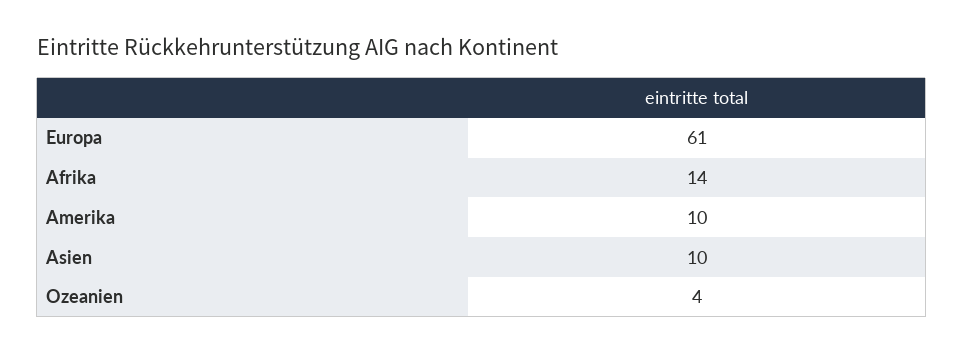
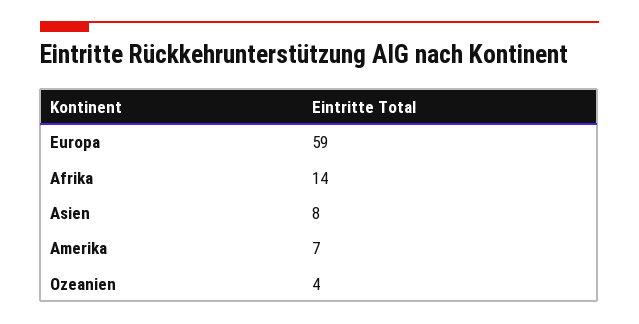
Europa: 61 -> 59
Amerika: 10 -> 7
Asien: 10 -> 8

